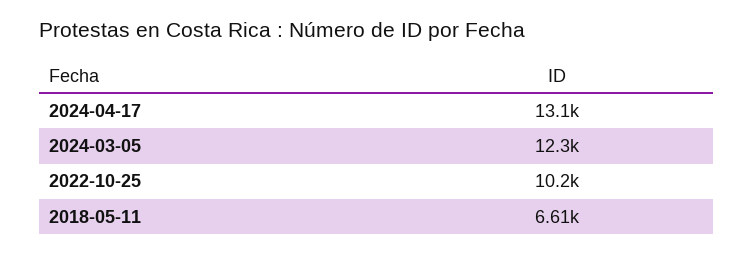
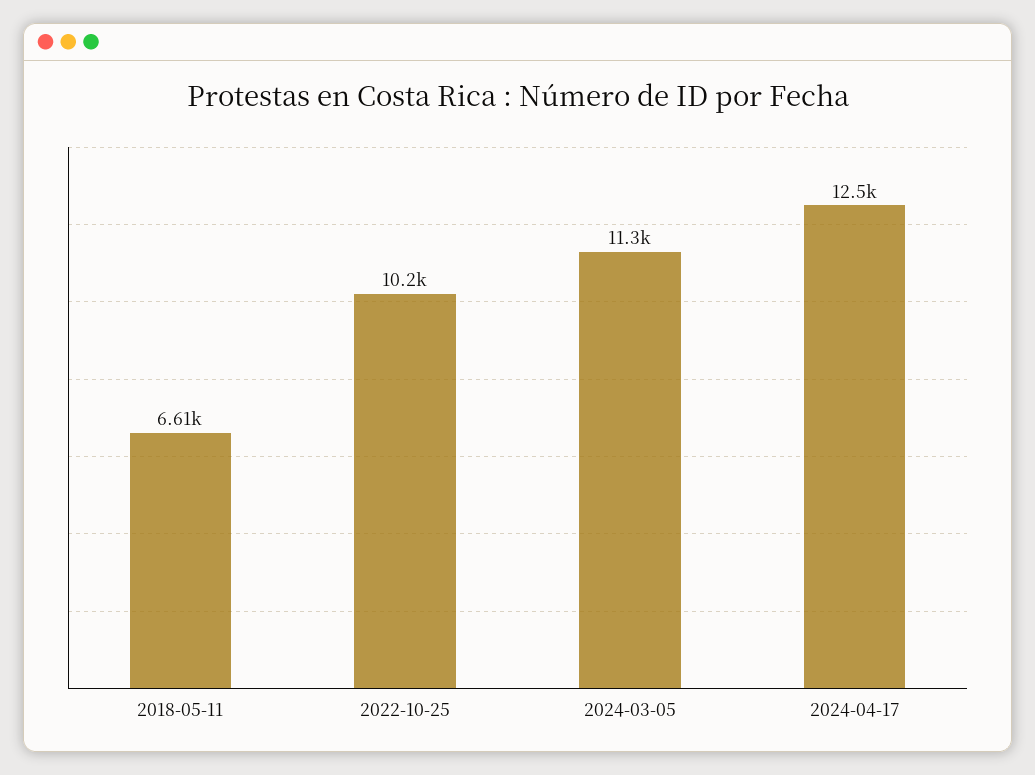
2024-04-17: 13100 -> 12500
2024-03-05: 12300 -> 11300

